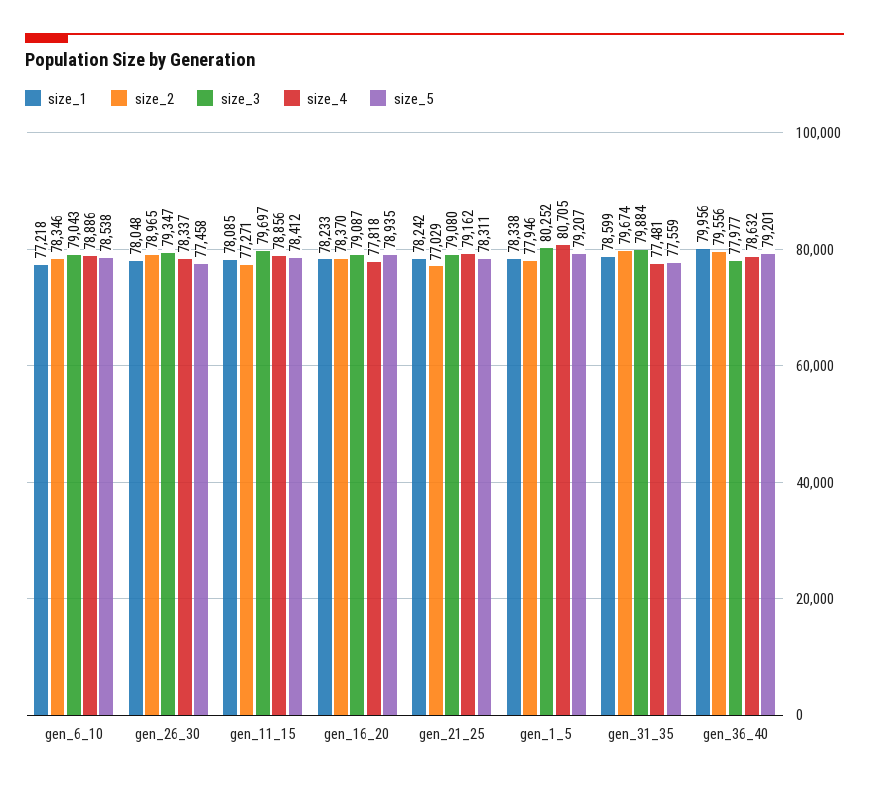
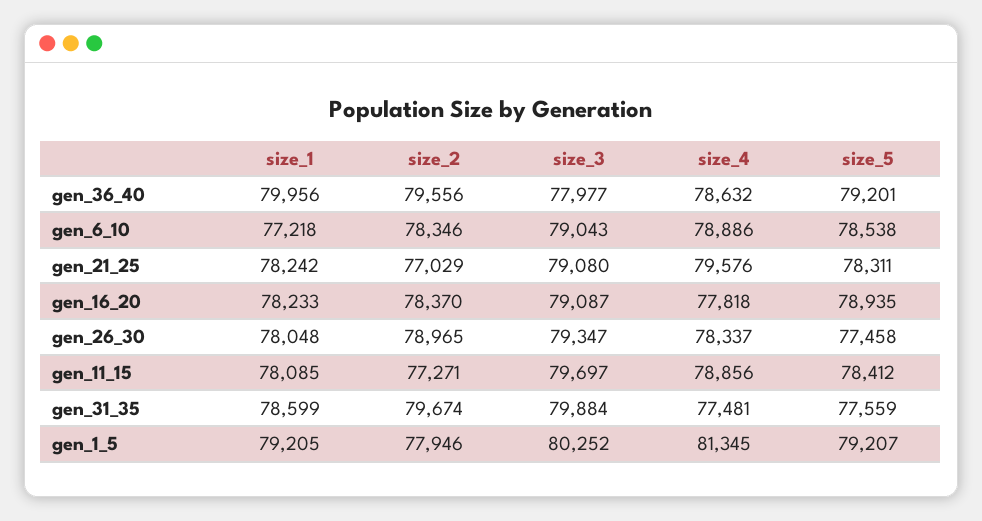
size_4, gen_21_25: 79162 -> 79576
size_1, gen_1_5: 78338 -> 79205
size_4, gen_1_5: 80705 -> 81345

